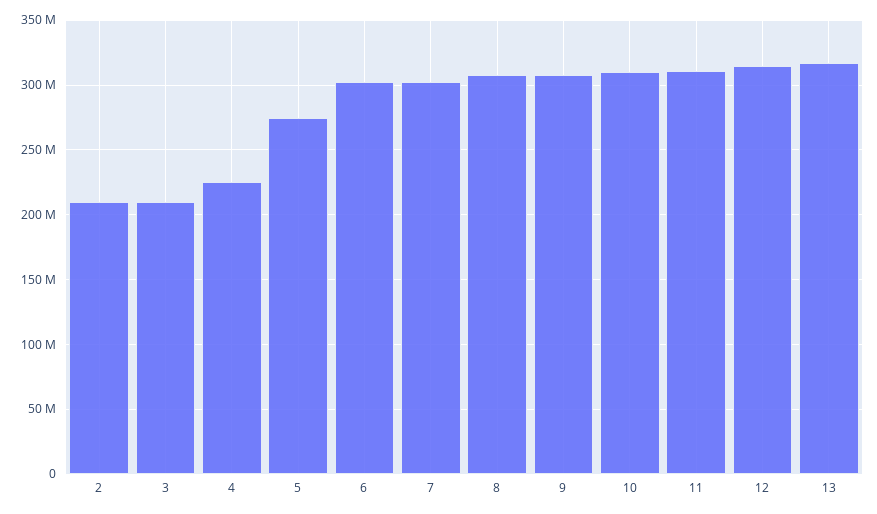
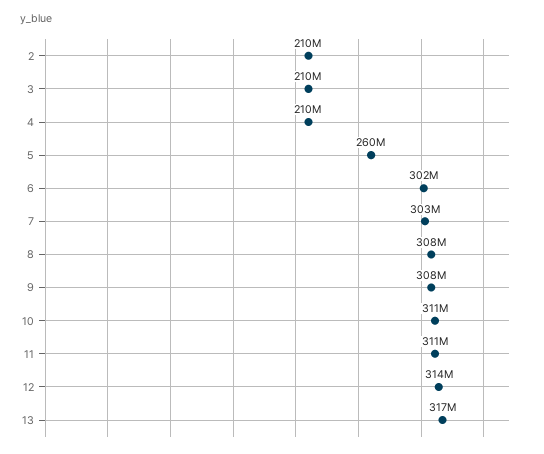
4: 225000000 -> 210000000
5: 275000000 -> 260000000

